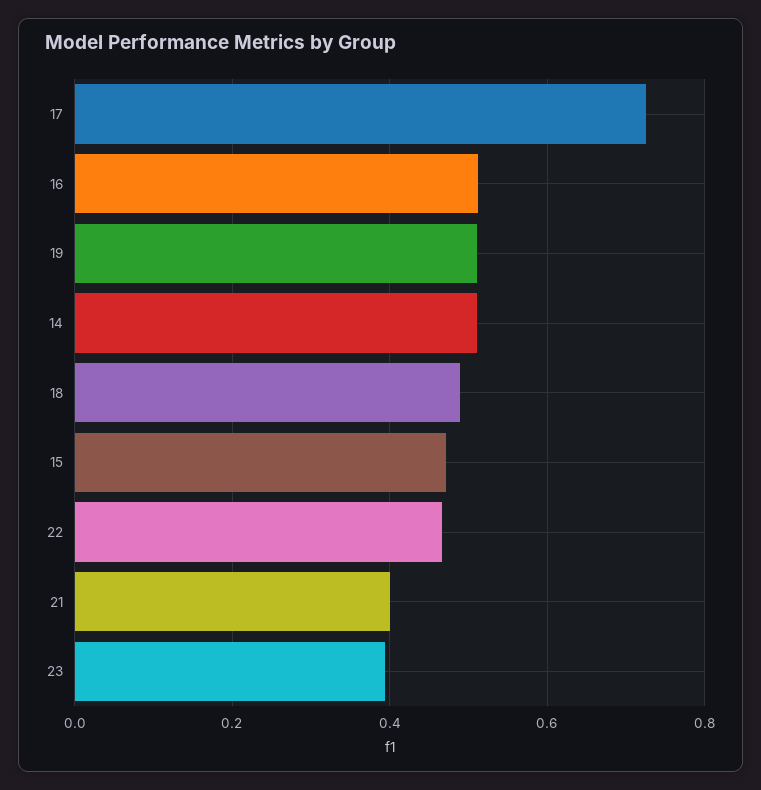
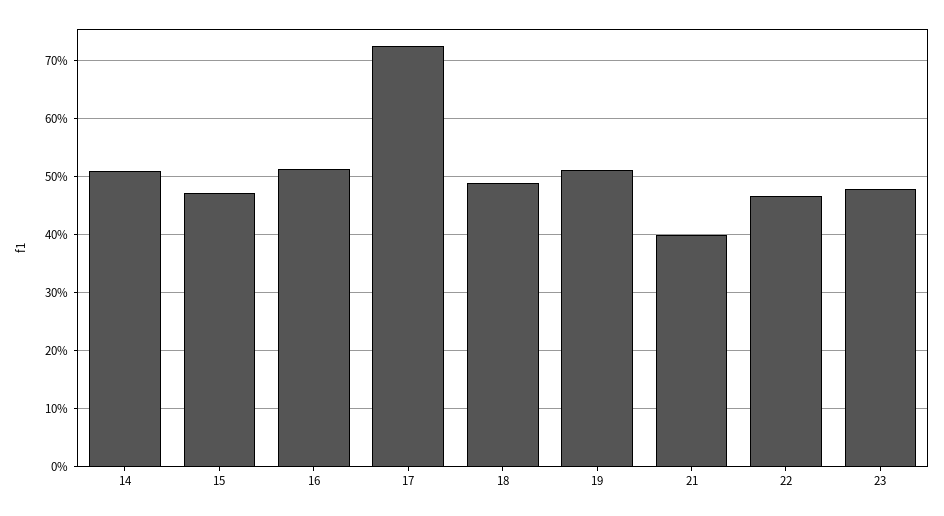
23: 0.4 -> 0.48

